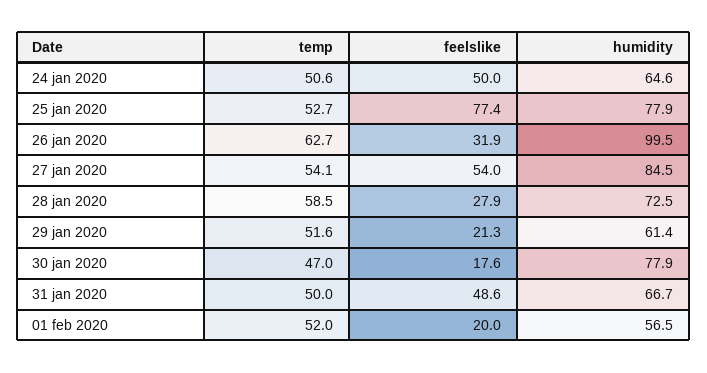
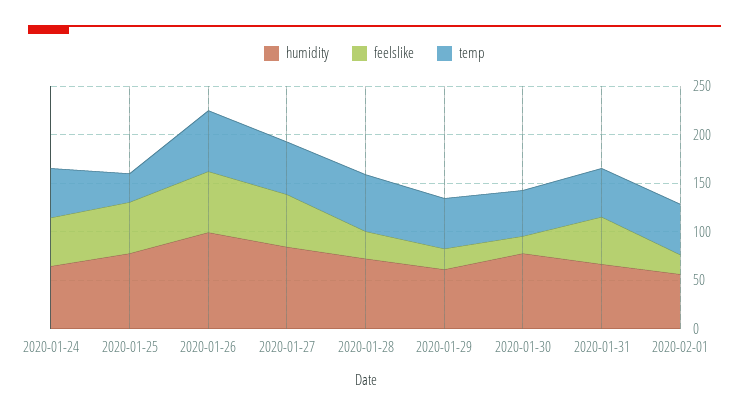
temp, 25 jan 2020: 52.7 -> 30
feelslike, 25 jan 2020: 77.4 -> 50
feelslike, 26 jan 2020: 31.9 -> 60

